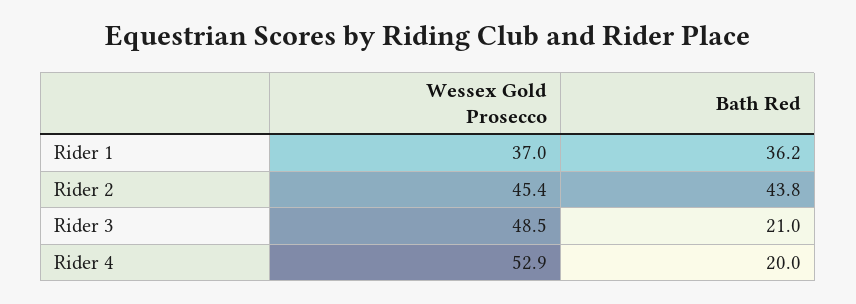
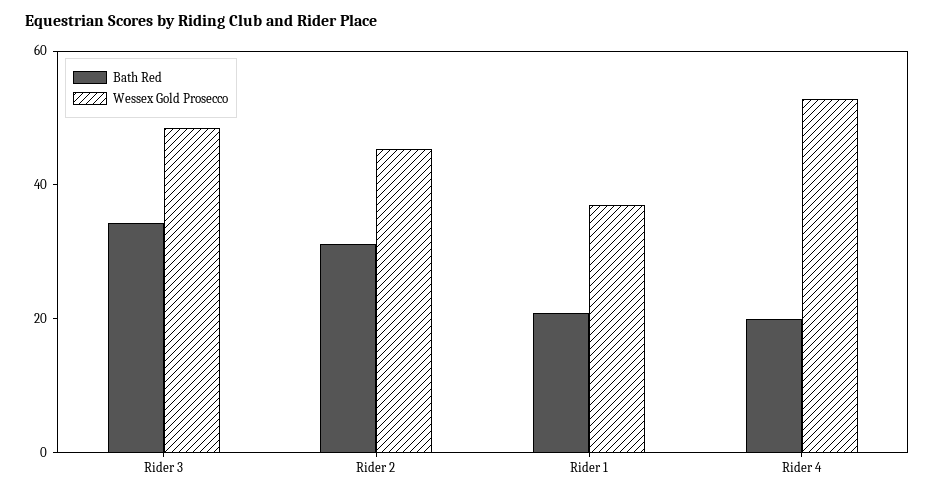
Bath Red, Rider 1: 36.2 -> 20
Bath Red, Rider 2: 43.8 -> 30
Bath Red, Rider 3: 21 -> 35

